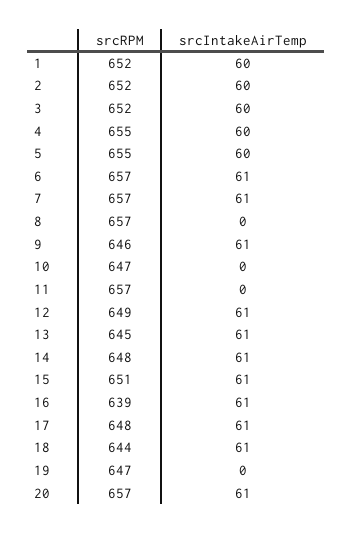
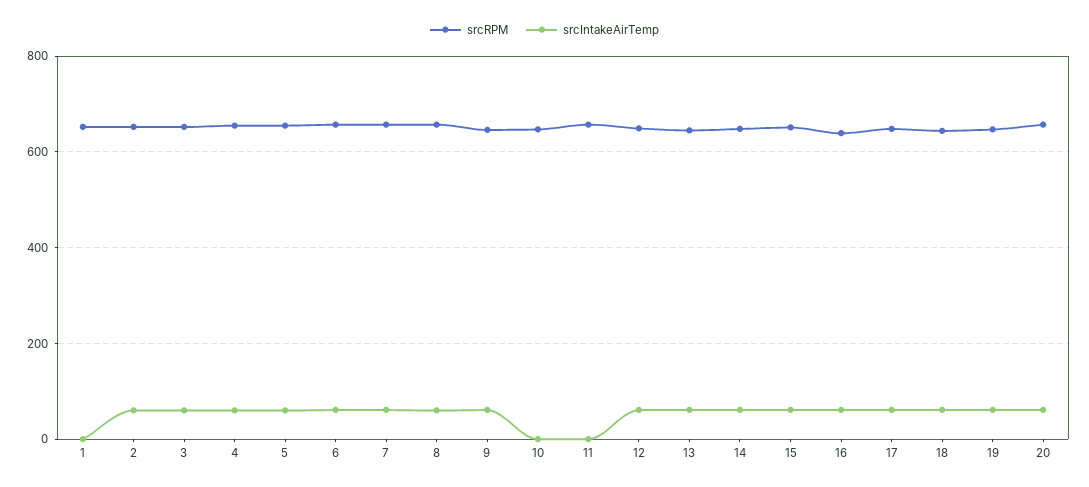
srcIntakeAirTemp, 1: 60 -> 0
srcIntakeAirTemp, 8: 0 -> 60
srcIntakeAirTemp, 19: 0 -> 60

